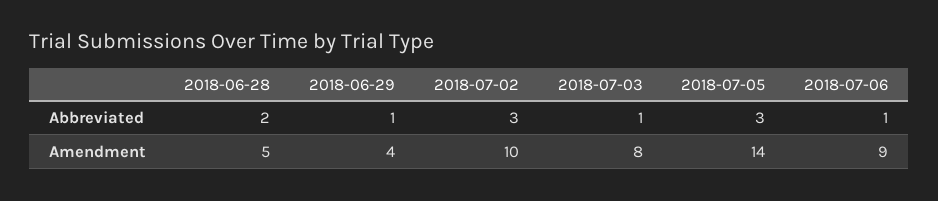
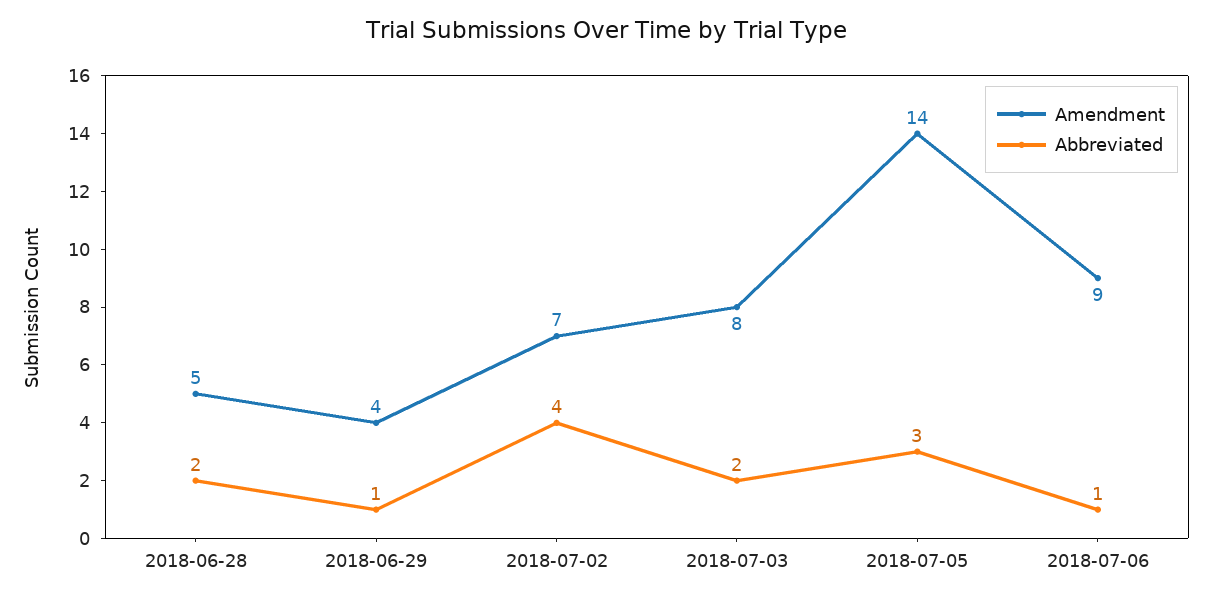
Abbreviated, 2018-07-02: 3 -> 4
Abbreviated, 2018-07-03: 1 -> 2
Amendment, 2018-07-02: 10 -> 7

